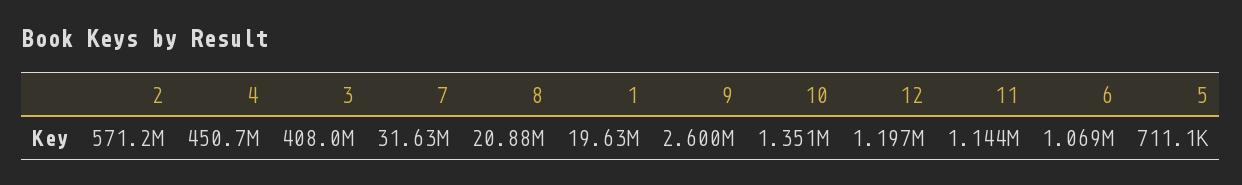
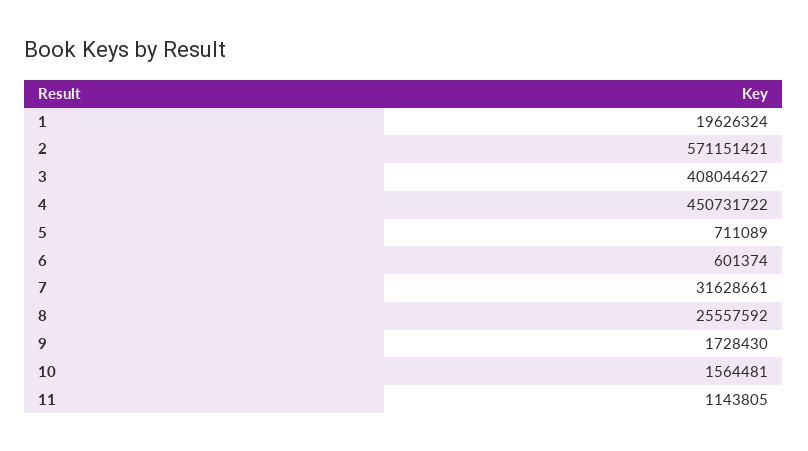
8: 20880000 -> 25557592
9: 2600000 -> 1728430
10: 1351000 -> 1564481
12: 1197000 -> none
6: 1069000 -> 601374

